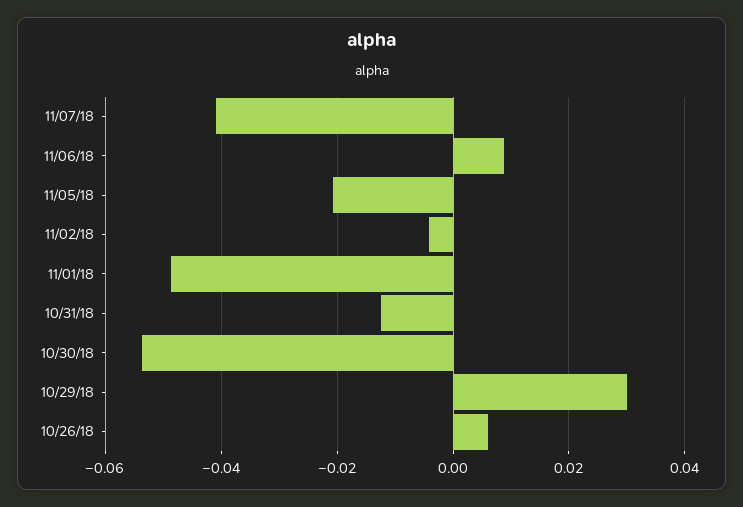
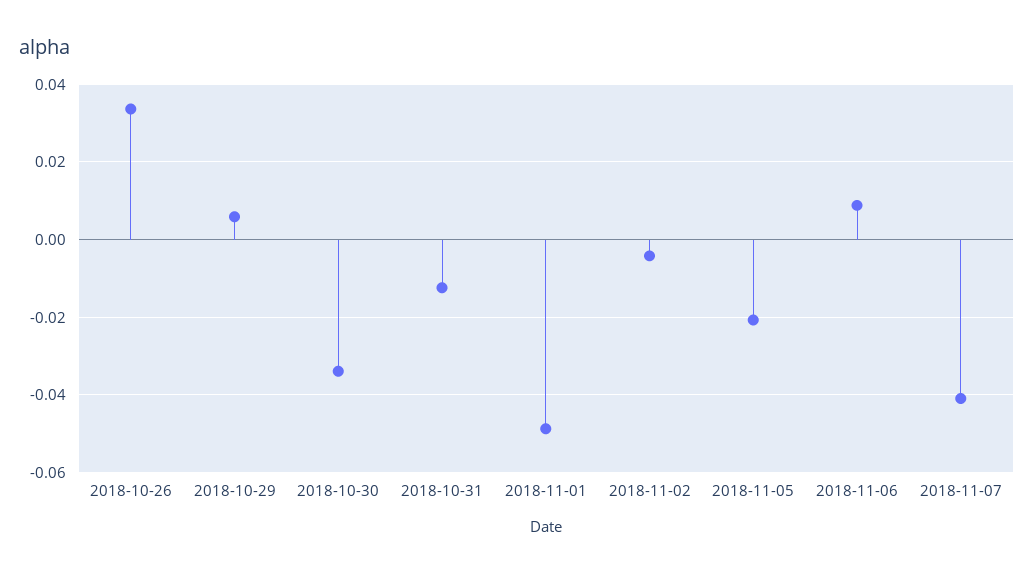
10/30/18: -0.054 -> -0.034
10/29/18: 0.03 -> 0.006
10/26/18: 0.006 -> 0.034

